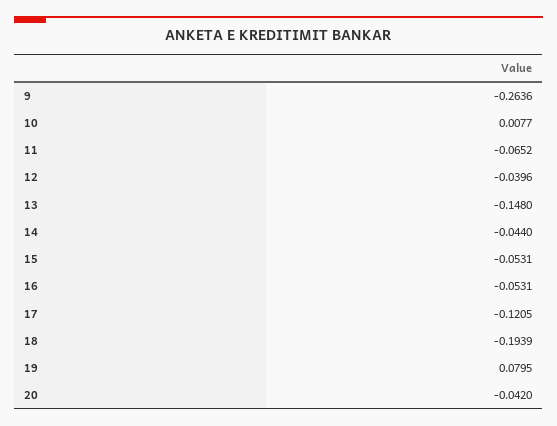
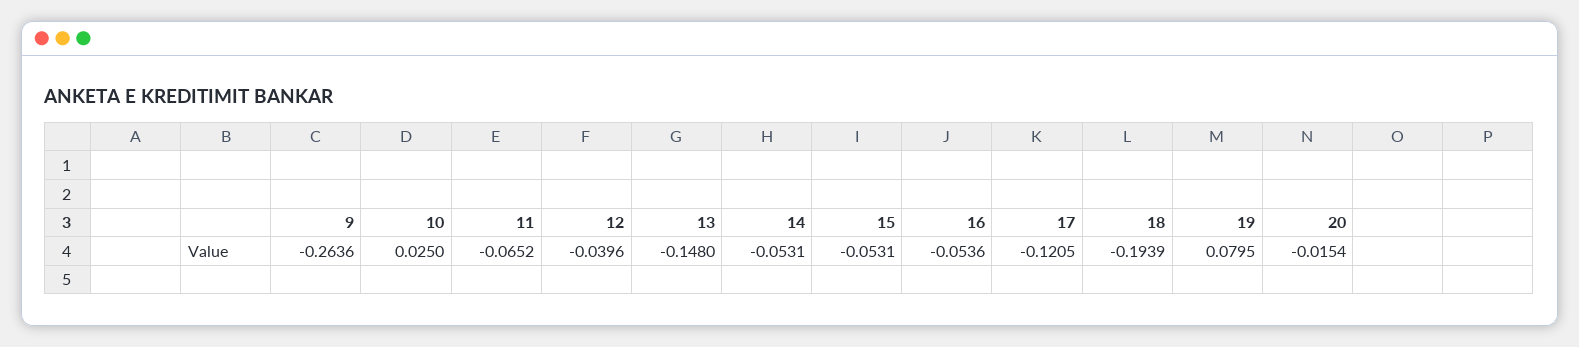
10: 0.0077 -> 0.025
14: -0.044 -> -0.0531
16: -0.0531 -> -0.0536
20: -0.042 -> -0.0154

